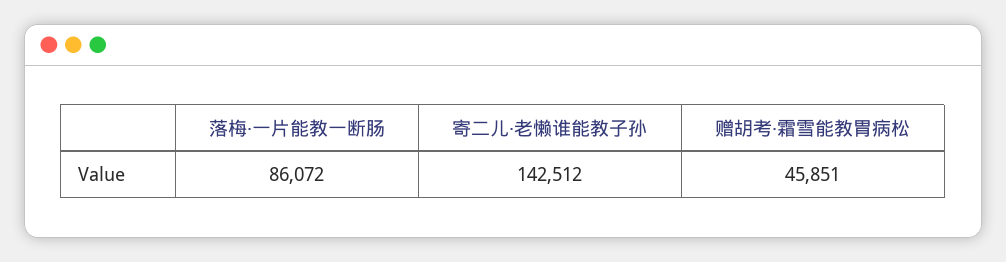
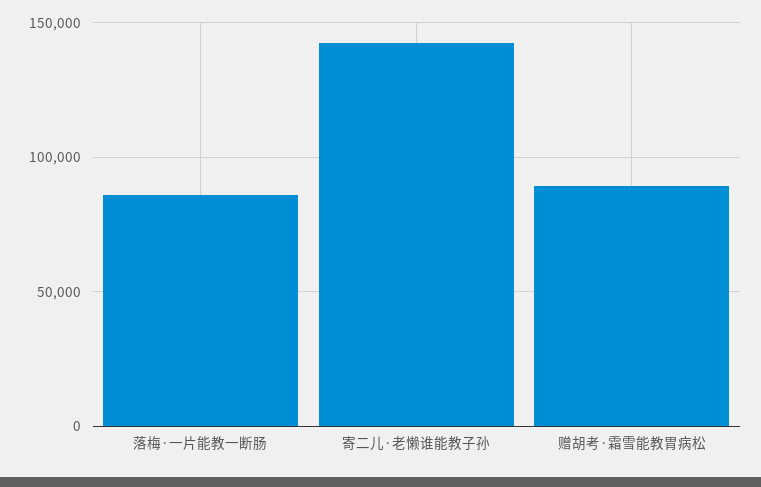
赠胡考·霜雪能教胃病松: 45851 -> 90000

